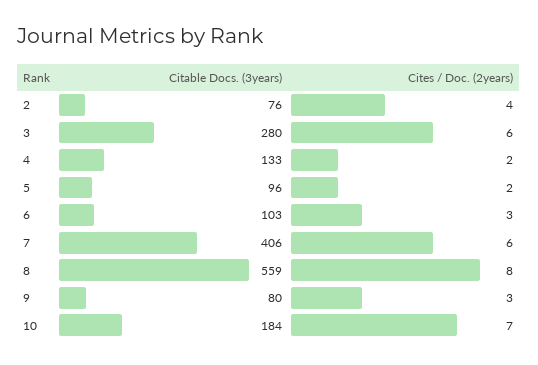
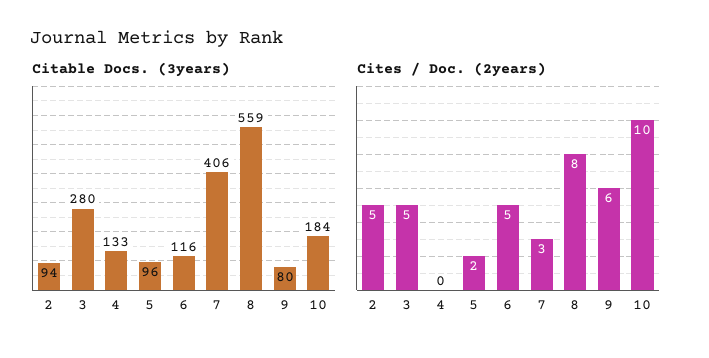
Citable Docs. (3years), 2: 76 -> 94
Cites / Doc. (2years), 2: 4 -> 5
Cites / Doc. (2years), 3: 6 -> 5
Cites / Doc. (2years), 4: 2 -> 0
Citable Docs. (3years), 6: 103 -> 116
Cites / Doc. (2years), 6: 3 -> 5
Cites / Doc. (2years), 7: 6 -> 3
Cites / Doc. (2years), 9: 3 -> 6
Cites / Doc. (2years), 10: 7 -> 10

